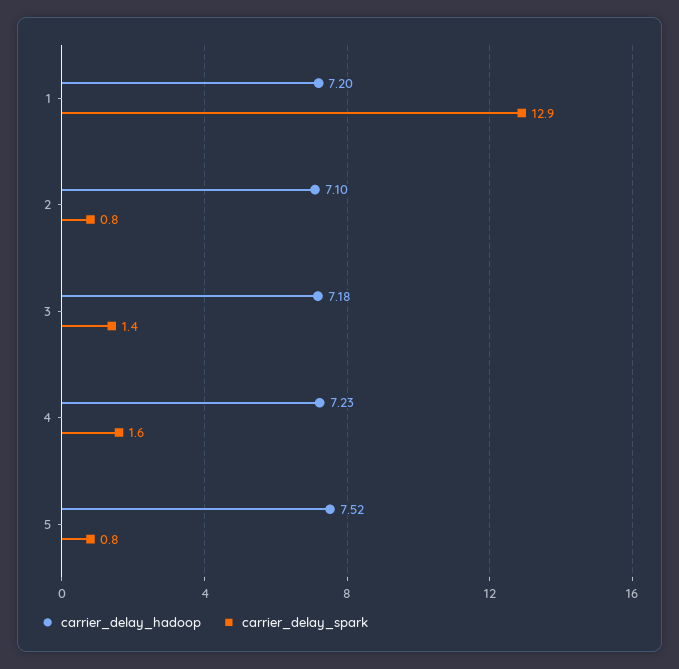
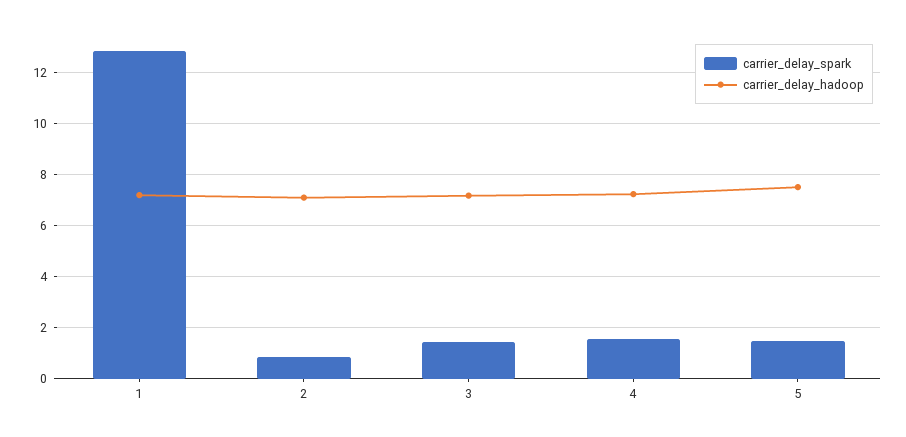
carrier_delay_spark, 5: 0.8 -> 1.5

